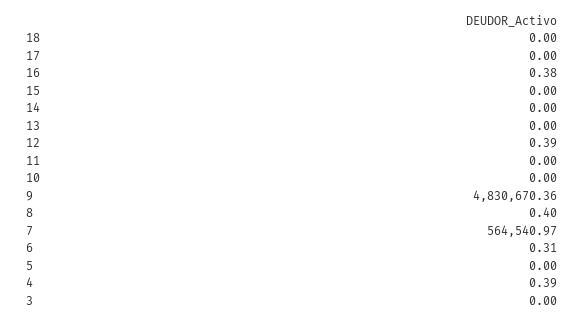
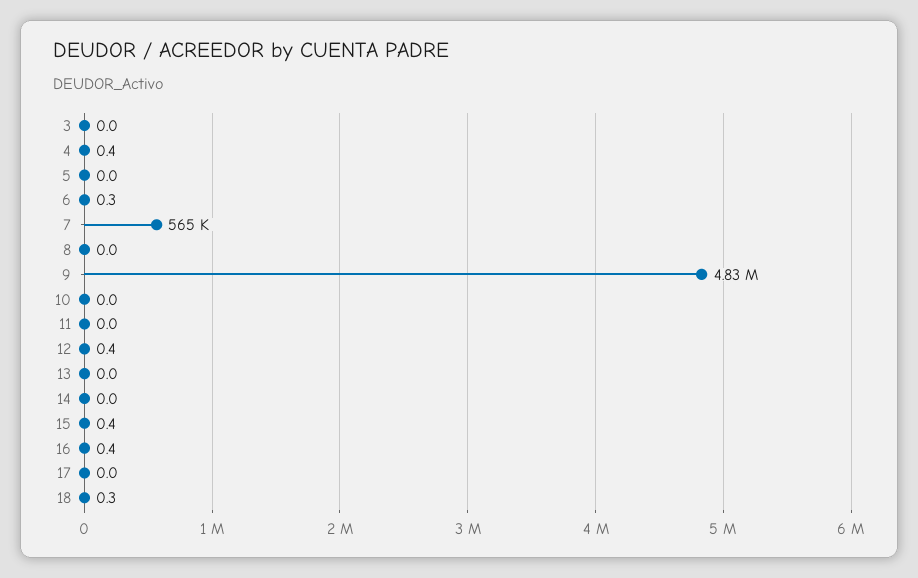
18: 0 -> 0.3
15: 0 -> 0.4
8: 0.4 -> 0

